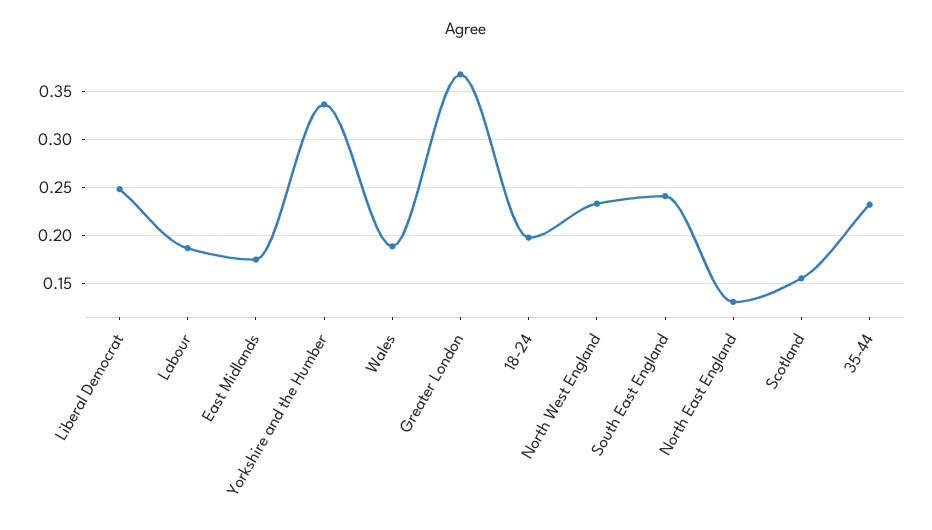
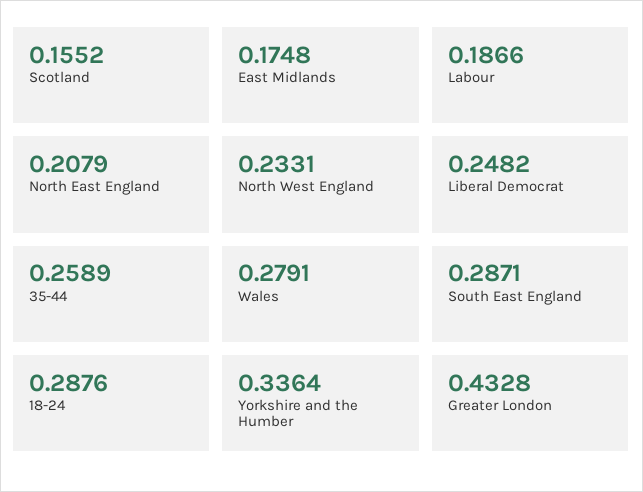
Wales: 0.19 -> 0.2791
Greater London: 0.37 -> 0.4328
18-24: 0.2 -> 0.2876
South East England: 0.24 -> 0.2871
North East England: 0.13 -> 0.2079
35-44: 0.23 -> 0.2589

